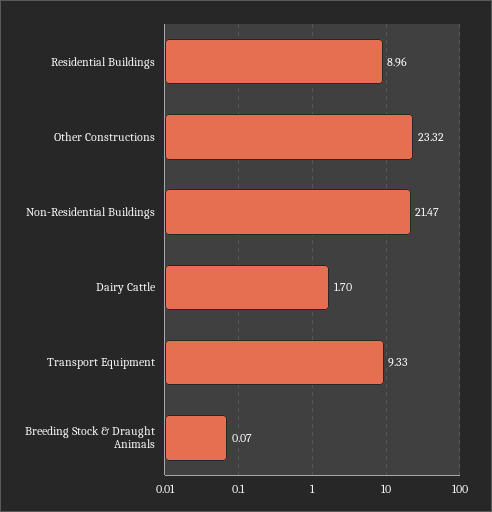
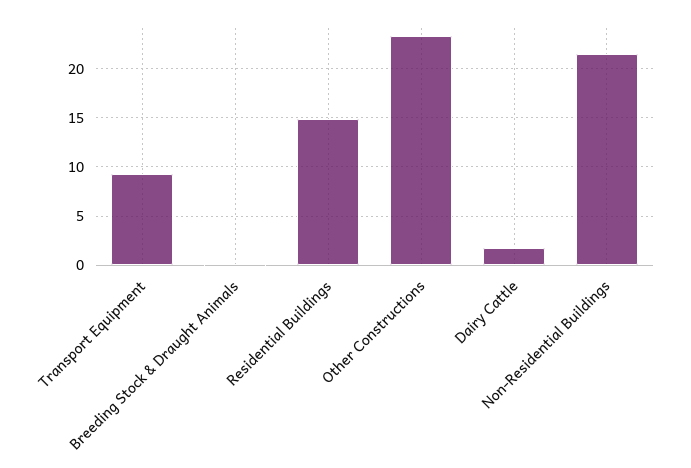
Residential Buildings: 8.96 -> 15

